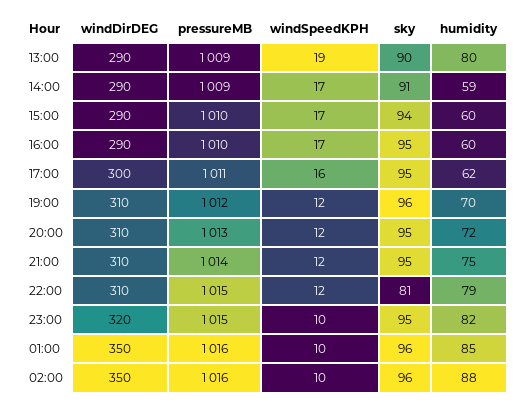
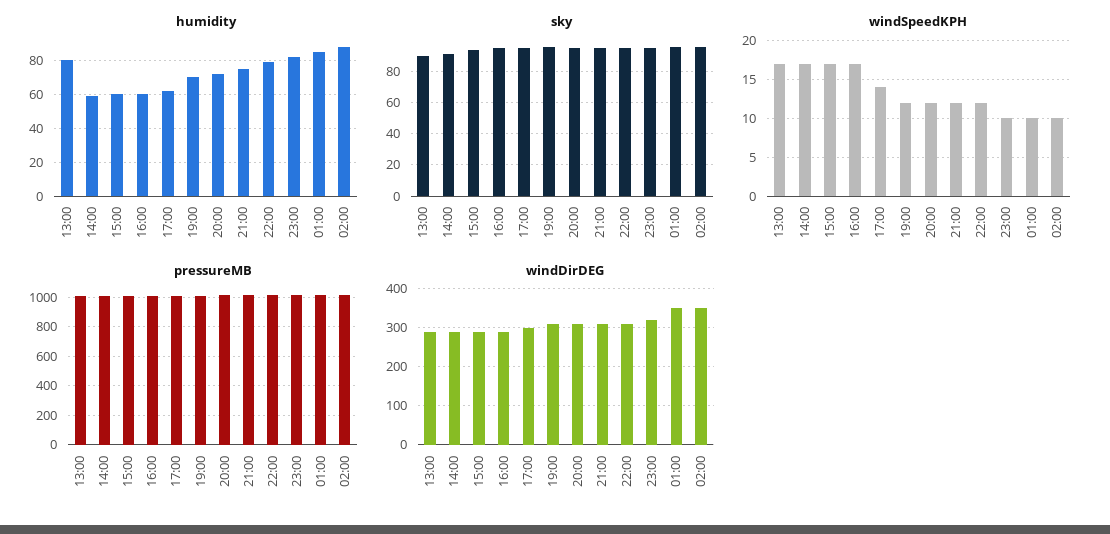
windSpeedKPH, 13:00: 19 -> 17
windSpeedKPH, 17:00: 16 -> 14
sky, 22:00: 81 -> 95

